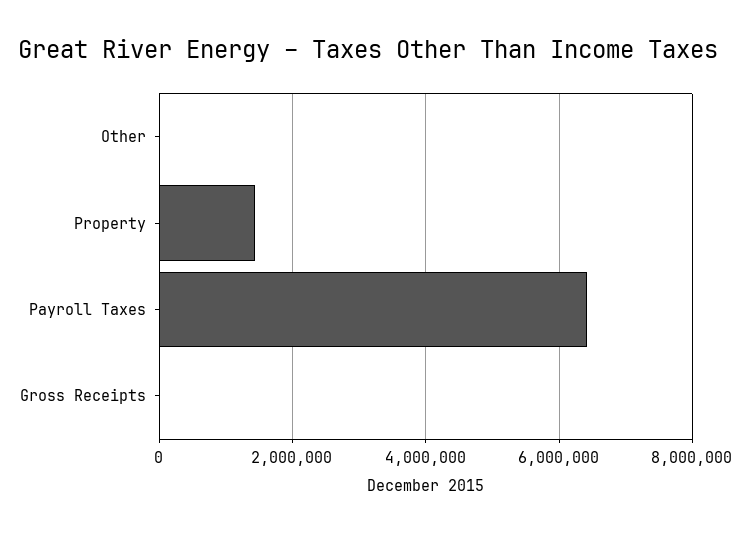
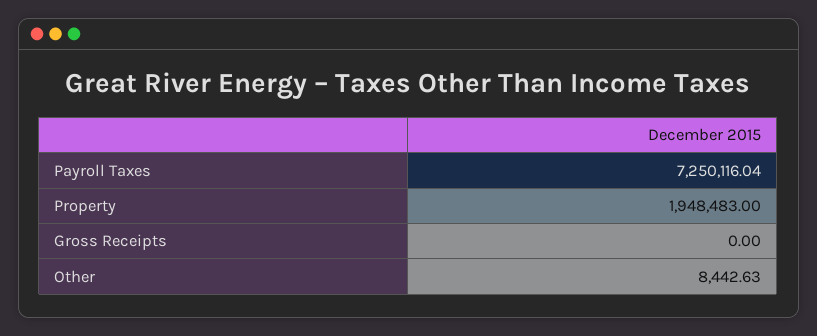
Property: 1400000 -> 1948483
Payroll Taxes: 6400000 -> 7250116.04

